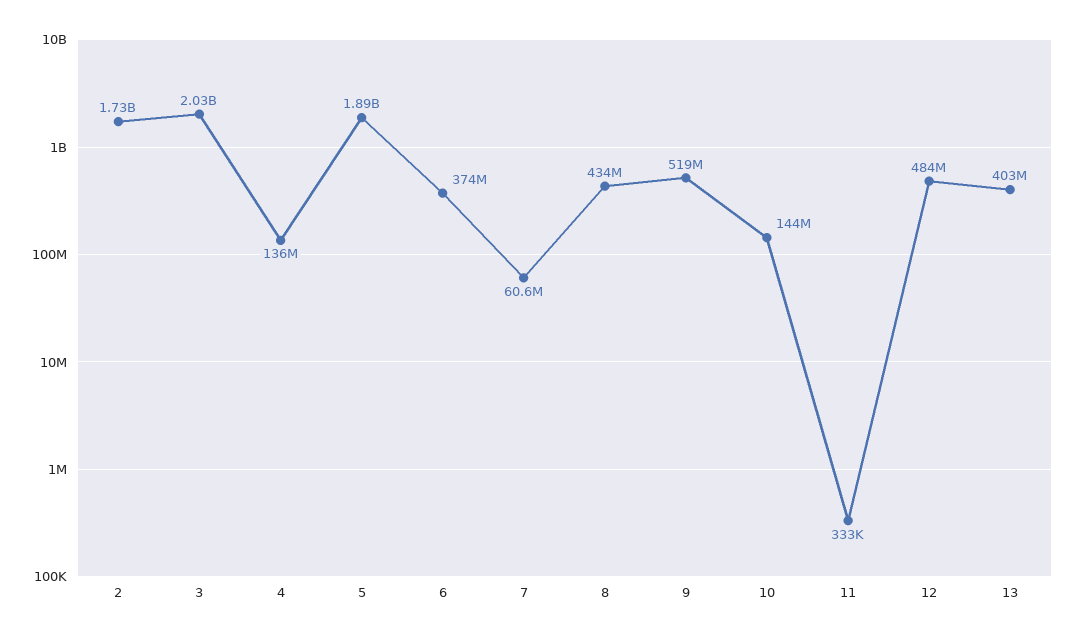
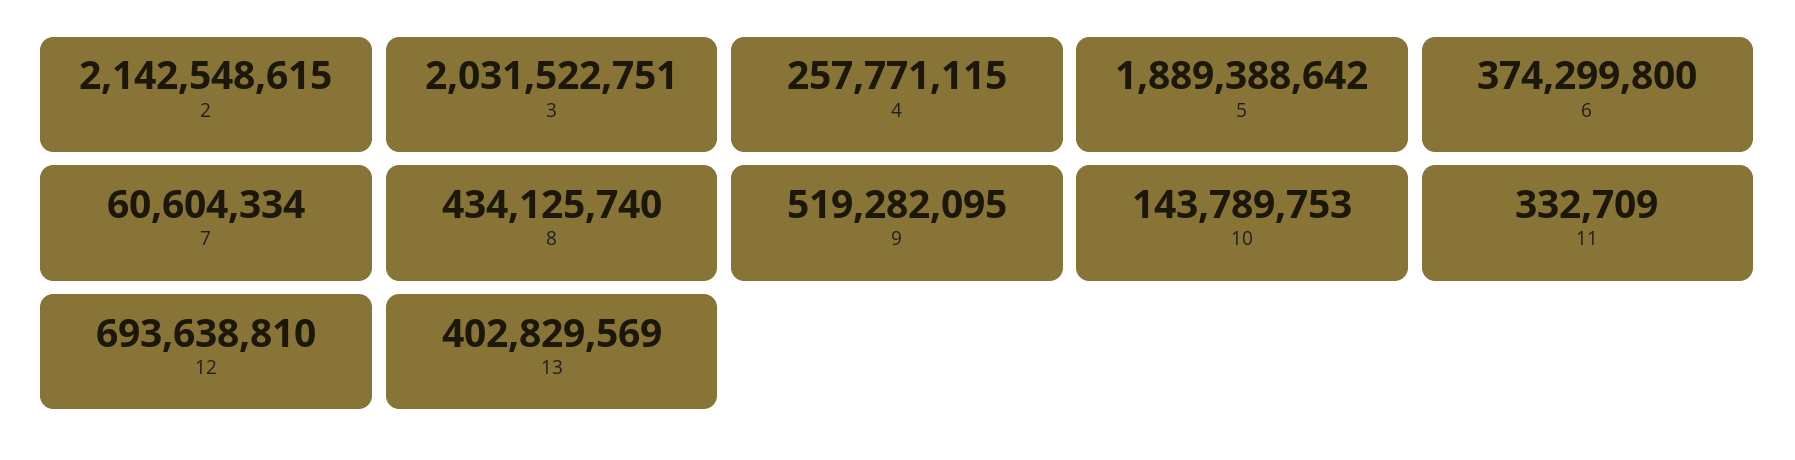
2: 1730000000 -> 2142548615
4: 136000000 -> 257771115
12: 484000000 -> 693638810

